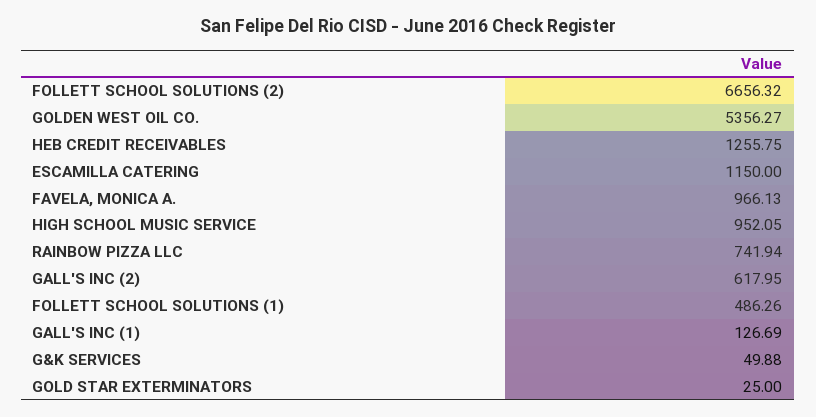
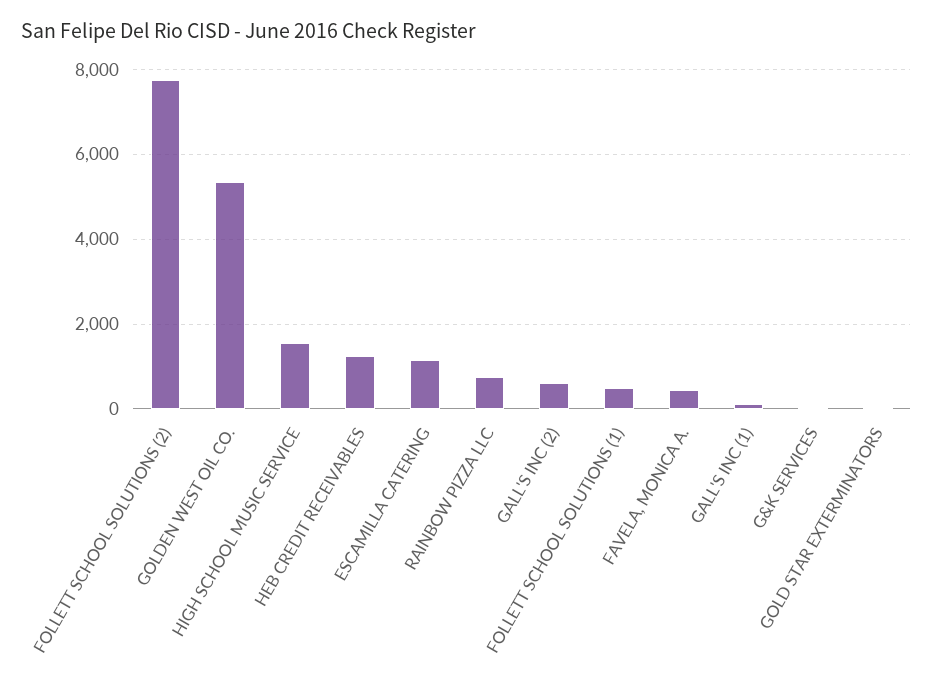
FOLLETT SCHOOL SOLUTIONS (2): 6656.32 -> 7800
FAVELA, MONICA A.: 966.13 -> 400
HIGH SCHOOL MUSIC SERVICE: 952.05 -> 1600

